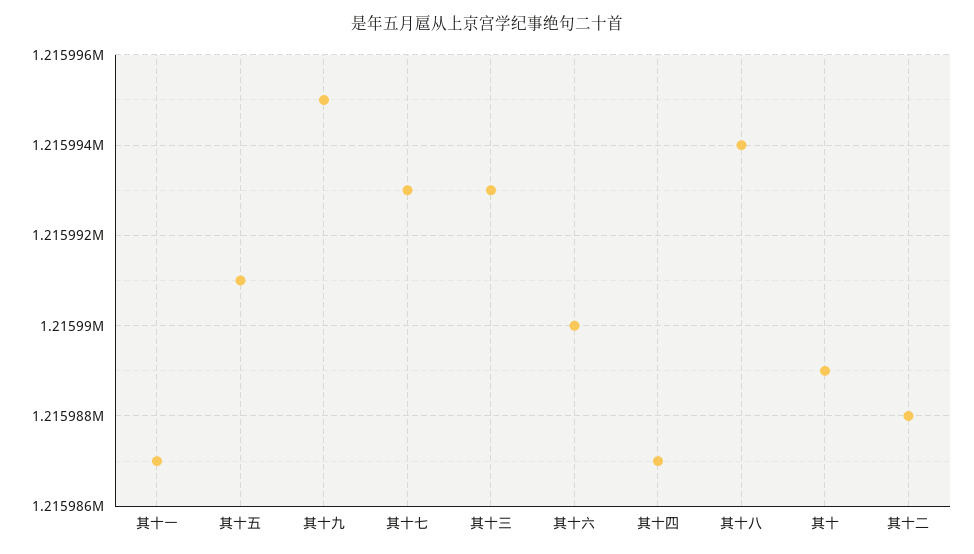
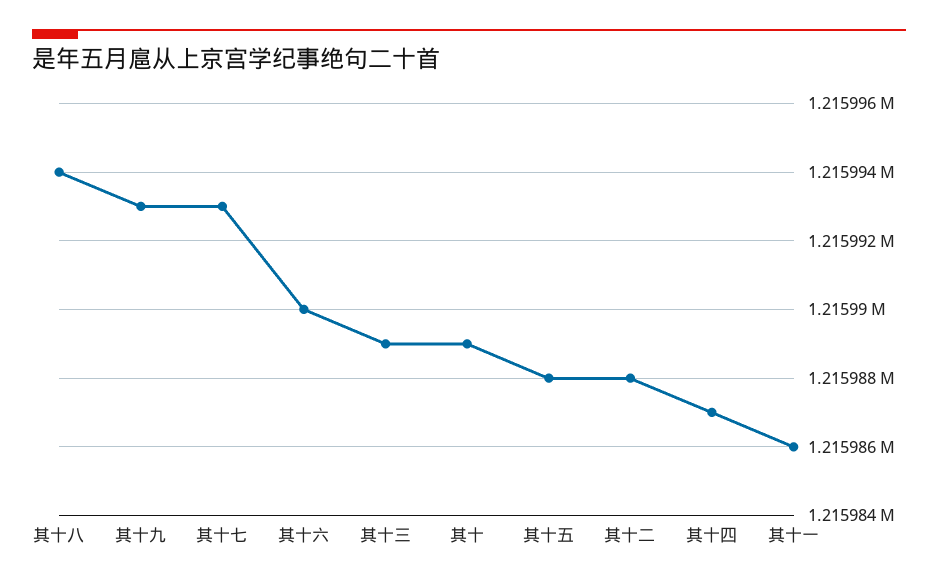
其十一: 1215987 -> 1215986
其十五: 1215991 -> 1215988
其十九: 1215995 -> 1215993
其十三: 1215993 -> 1215989

